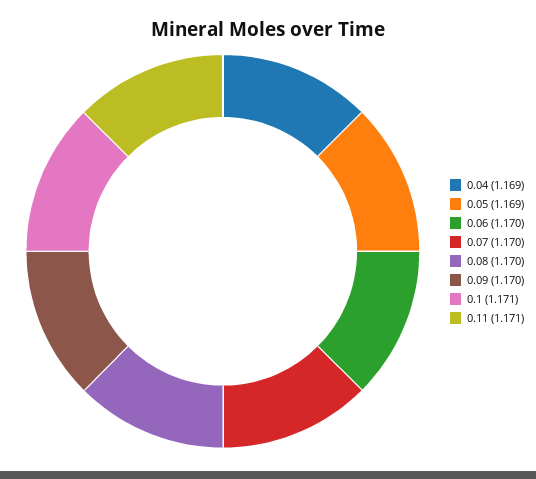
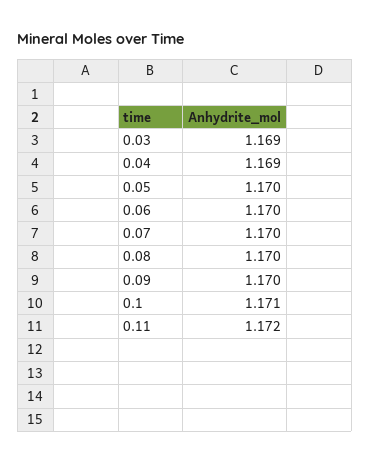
0.05: 1.169 -> 1.17
0.11: 1.171 -> 1.172
0.03: none -> 1.169

